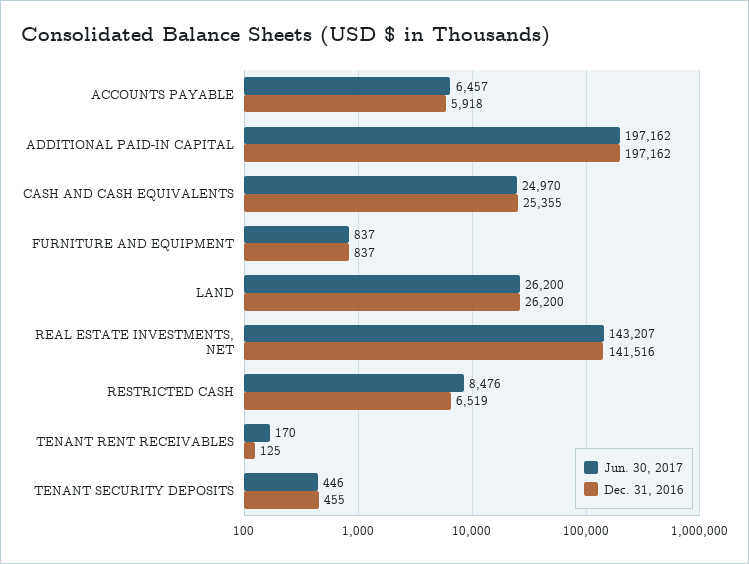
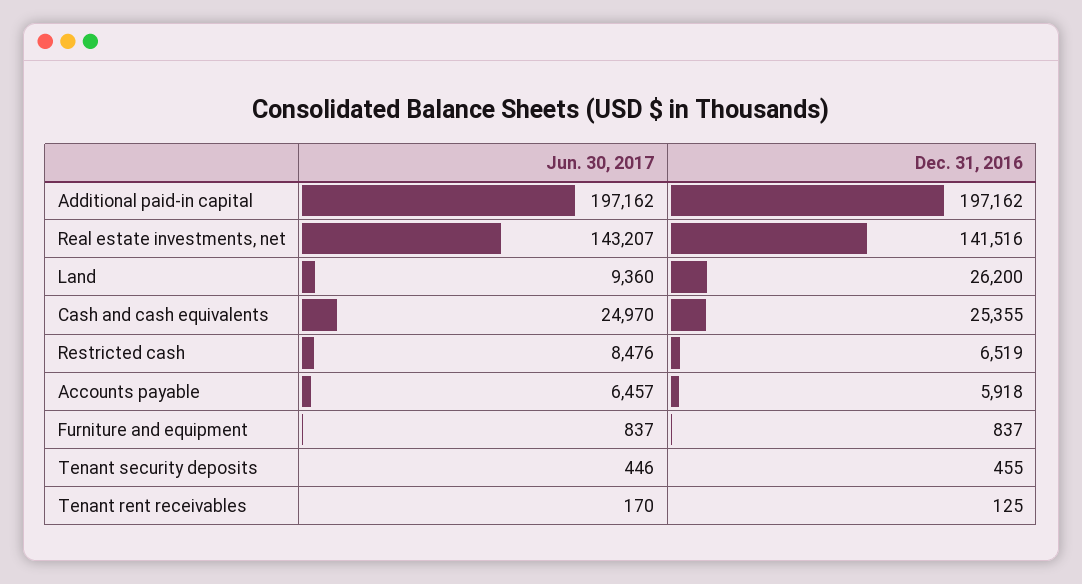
Jun. 30, 2017, LAND: 26200 -> 9360

